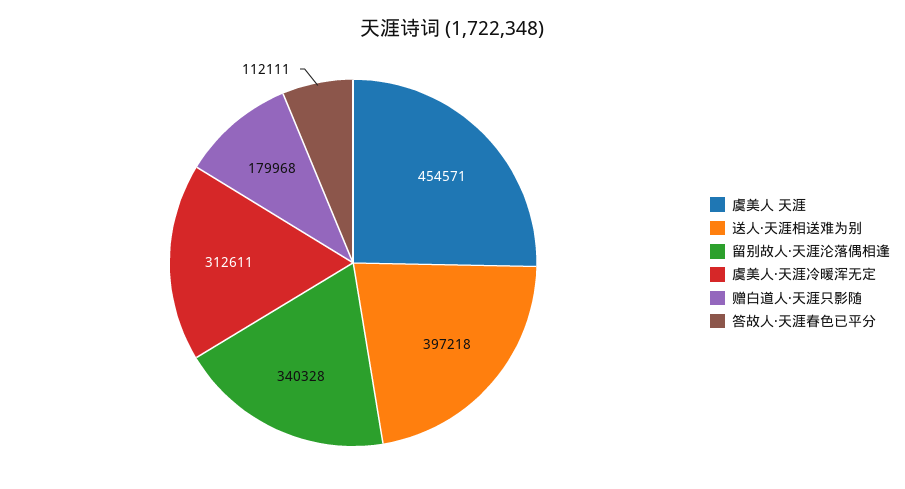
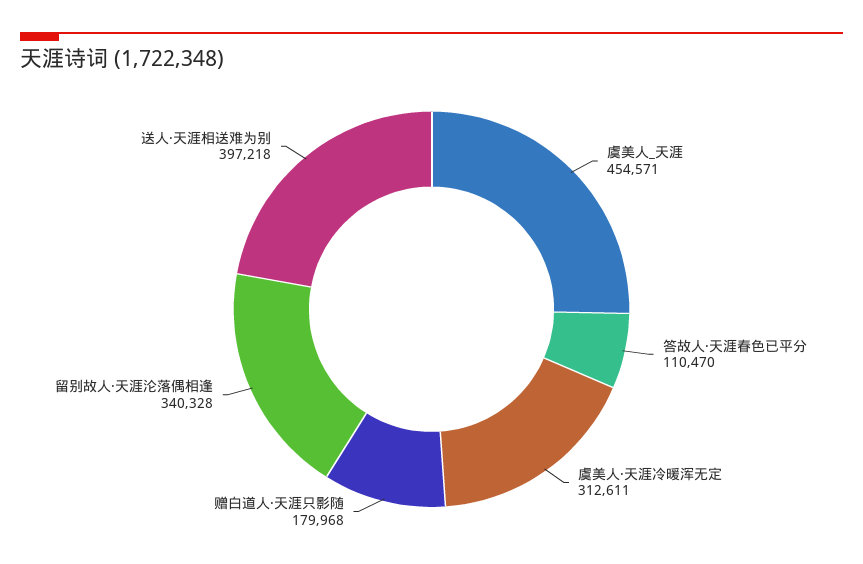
答故人·天涯春色已平分: 112111 -> 110470

